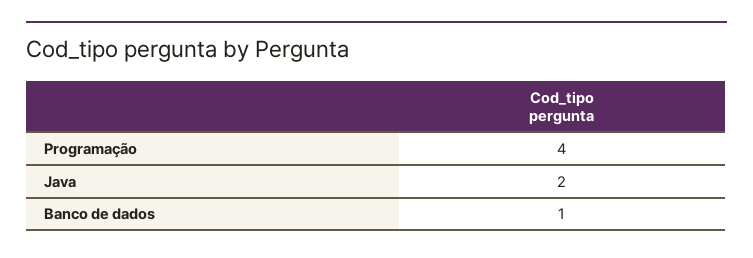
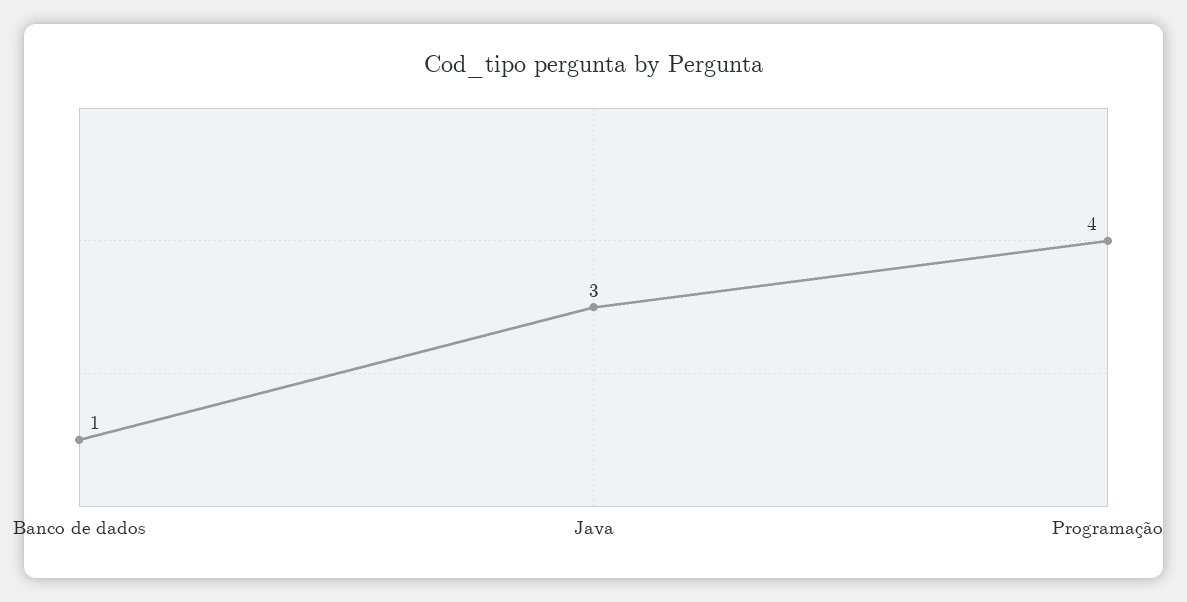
Java: 2 -> 3

